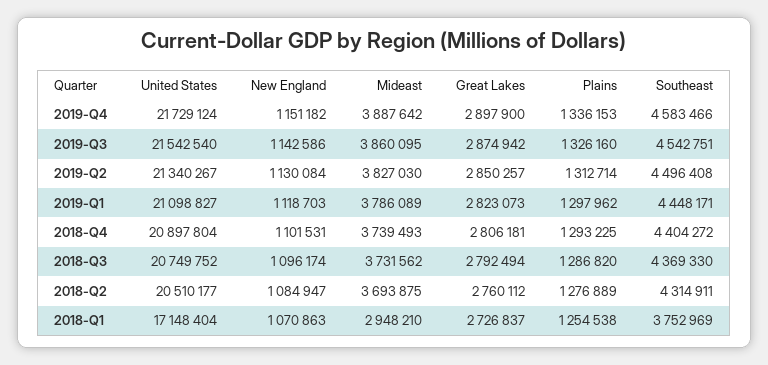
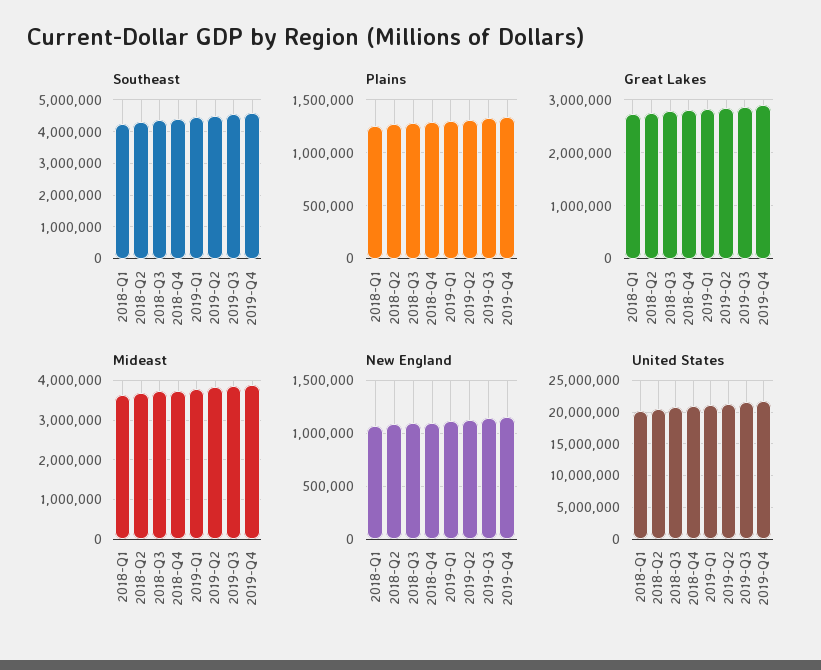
United States, 2018-Q1: 17148404 -> 20000000
Mideast, 2018-Q1: 2948210 -> 3600000
Southeast, 2018-Q1: 3752969 -> 4200000

